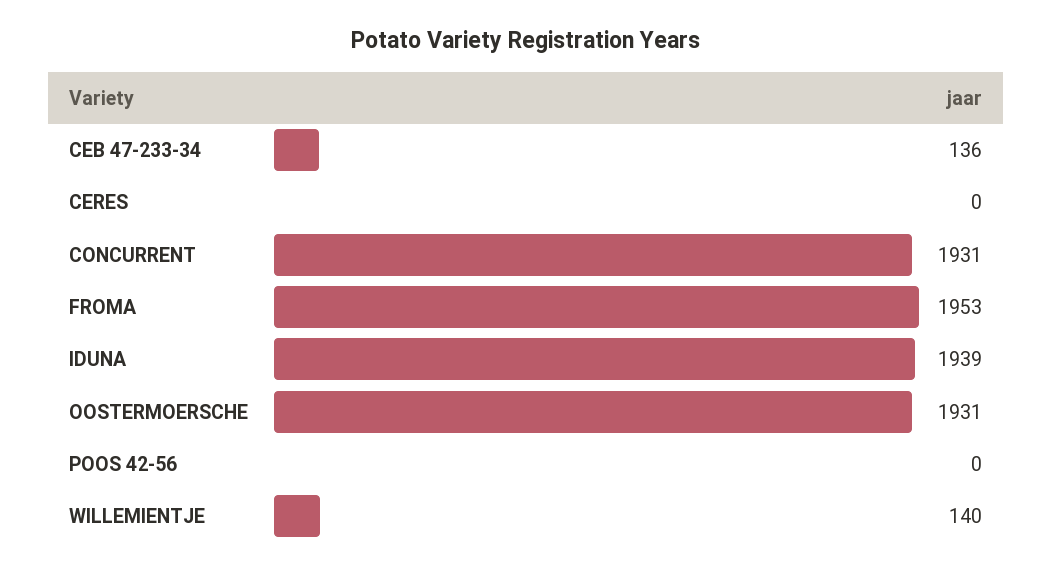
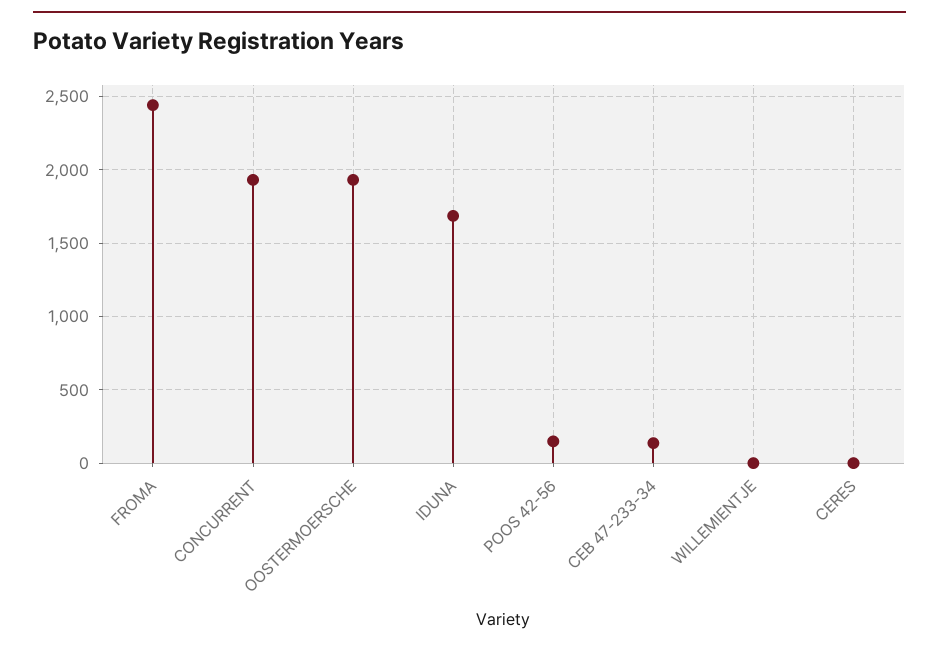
FROMA: 1953 -> 2450
IDUNA: 1939 -> 1700
POOS 42-56: 0 -> 150
WILLEMIENTJE: 140 -> 0

